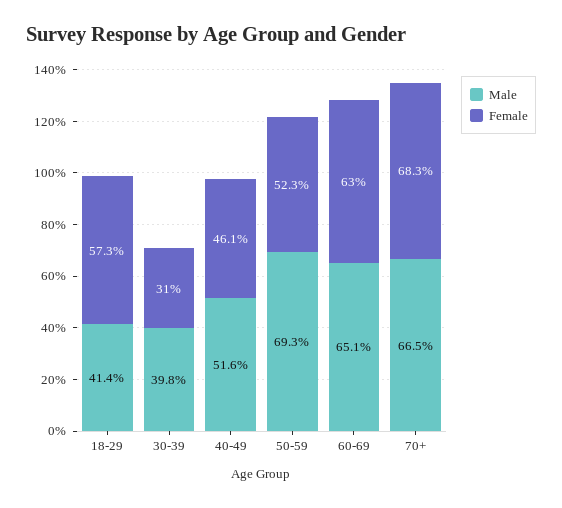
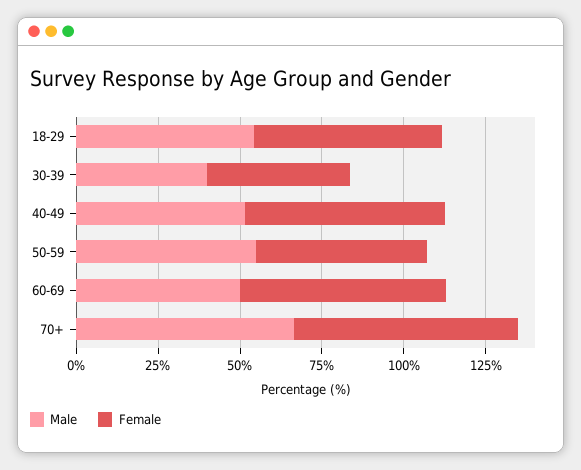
Male, 18-29: 41.4 -> 55
Female, 30-39: 31 -> 45
Female, 40-49: 46.1 -> 60
Male, 50-59: 69.3 -> 55
Male, 60-69: 65.1 -> 50

